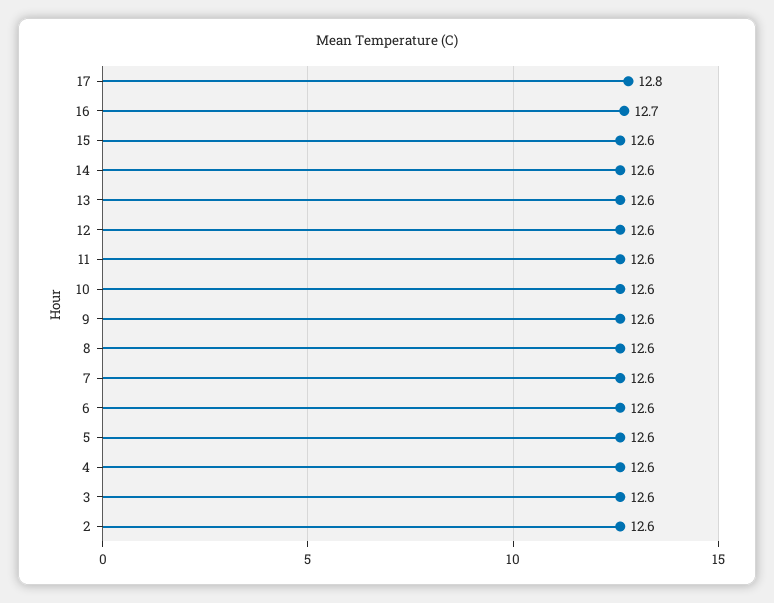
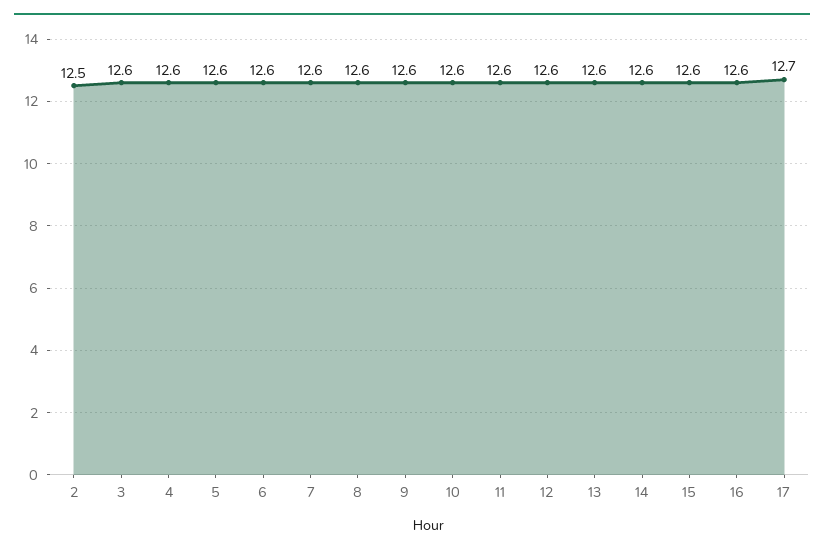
17: 12.8 -> 12.7
16: 12.7 -> 12.6
2: 12.6 -> 12.5

